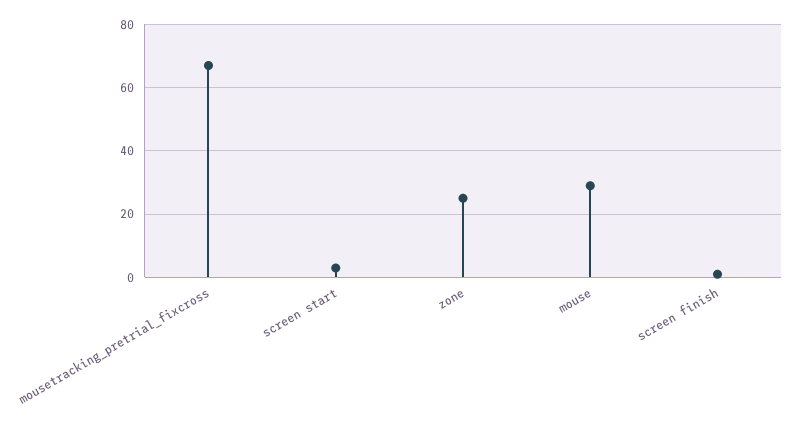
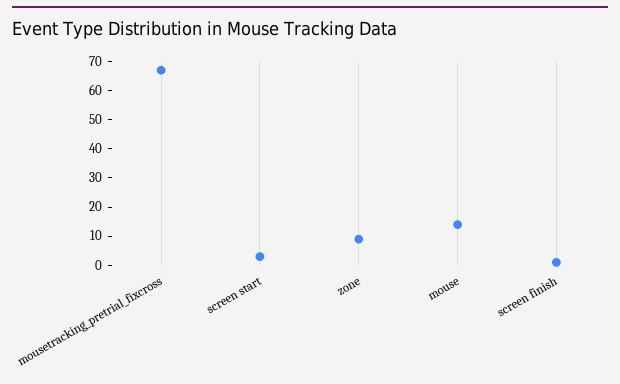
zone: 25 -> 10
mouse: 30 -> 15

